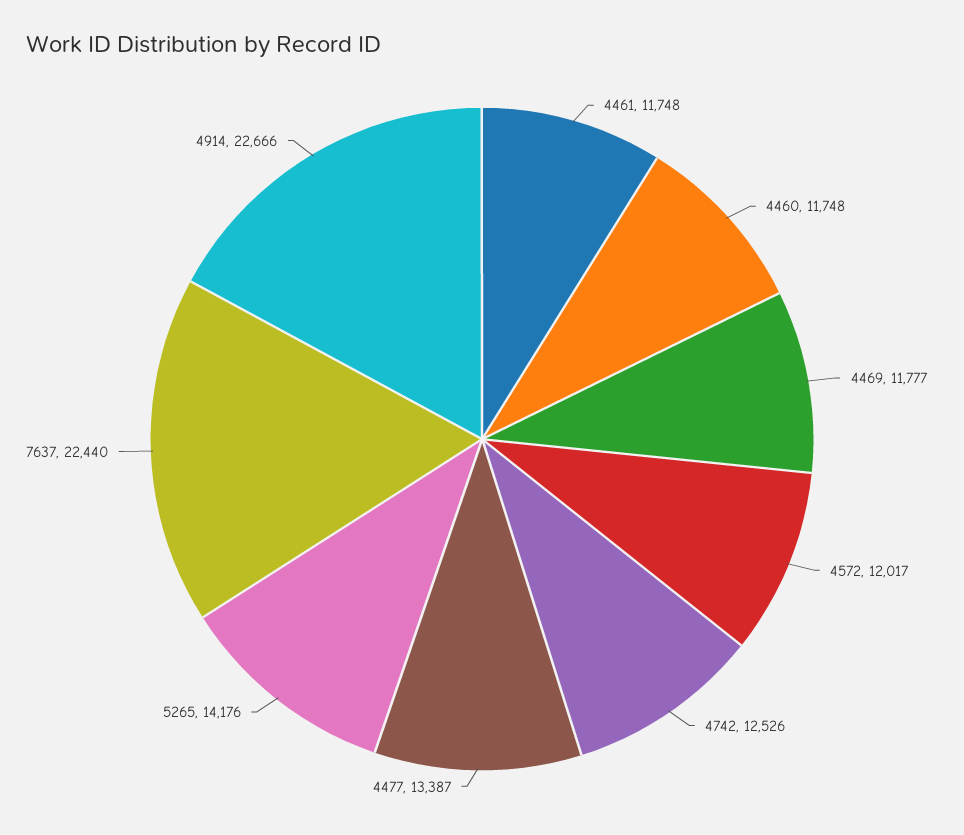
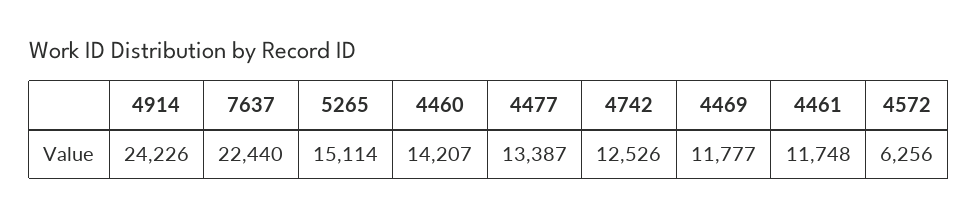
4460: 11748 -> 14207
4572: 12017 -> 6256
5265: 14176 -> 15114
4914: 22666 -> 24226

